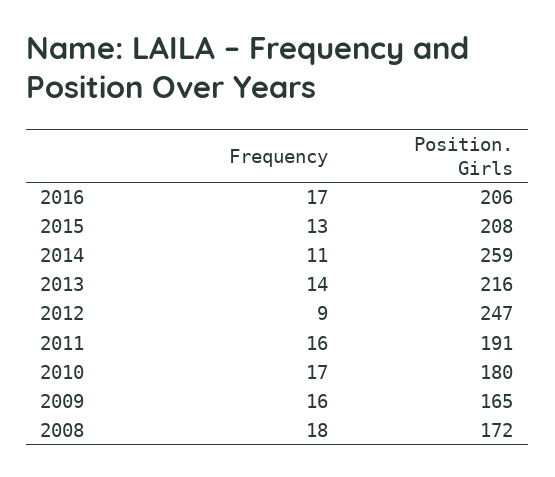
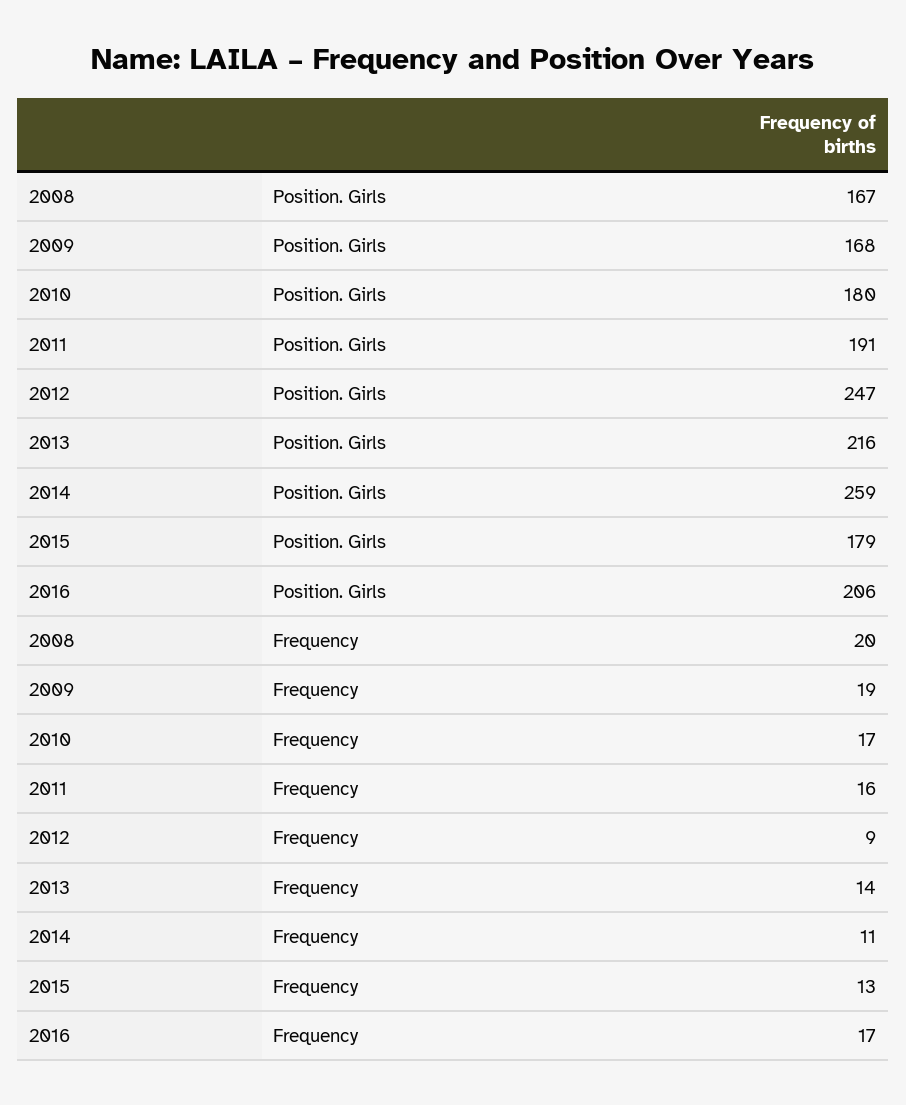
Position. Girls, 2015: 208 -> 179
Frequency, 2009: 16 -> 19
Position. Girls, 2009: 165 -> 168
Frequency, 2008: 18 -> 20
Position. Girls, 2008: 172 -> 167

